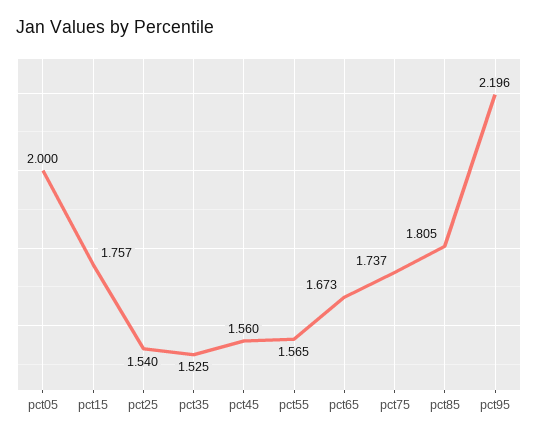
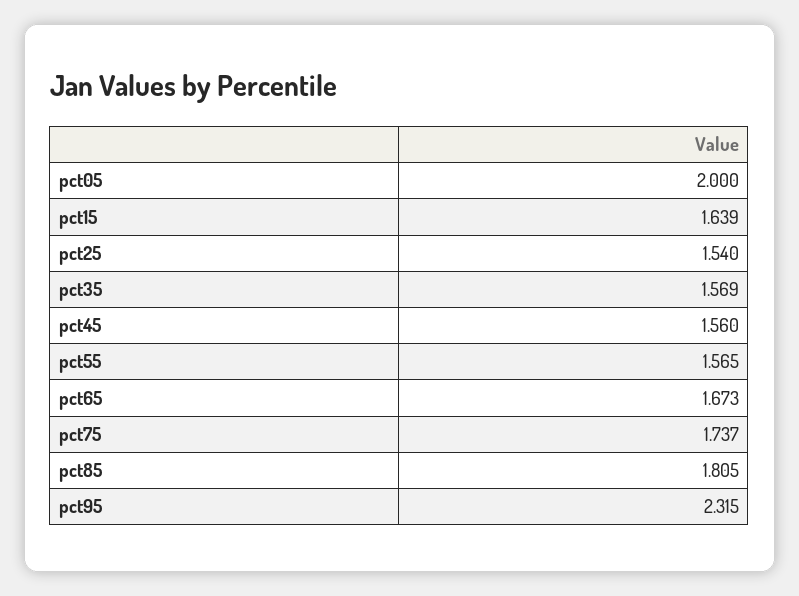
pct15: 1.757 -> 1.639
pct35: 1.525 -> 1.569
pct95: 2.196 -> 2.315

